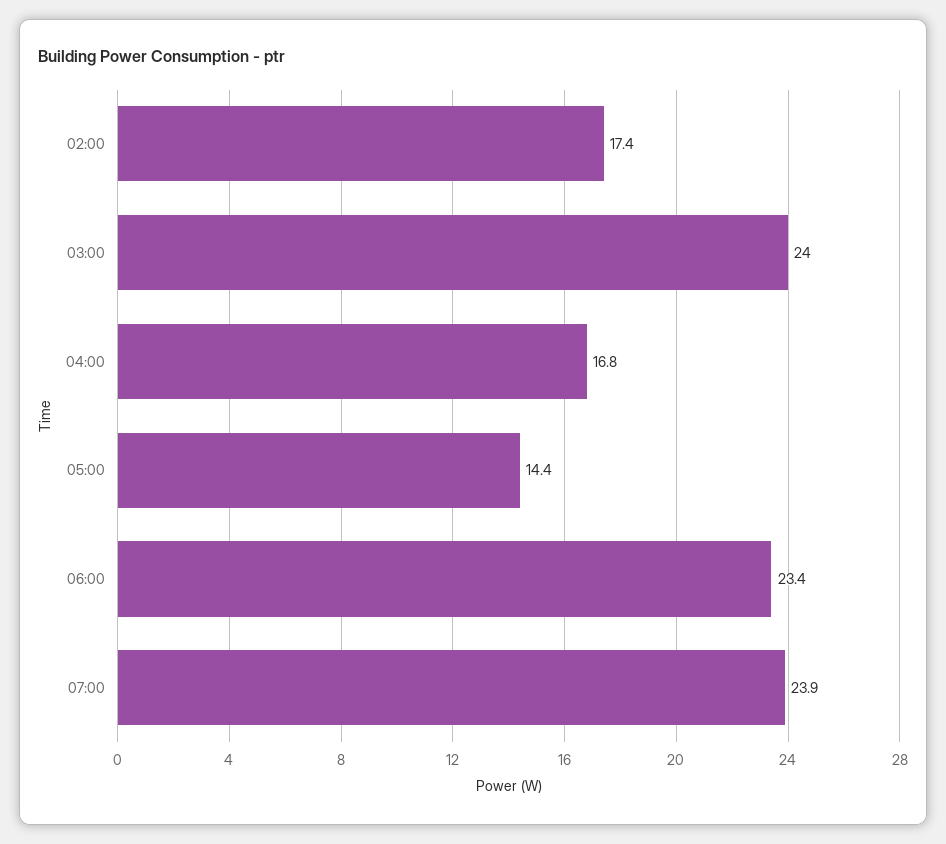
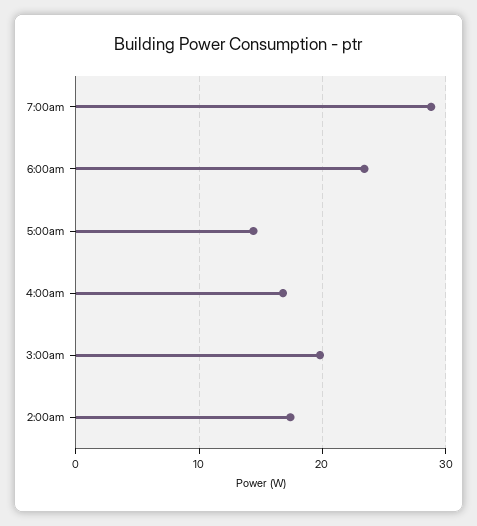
03:00: 24 -> 20
07:00: 23.9 -> 29

